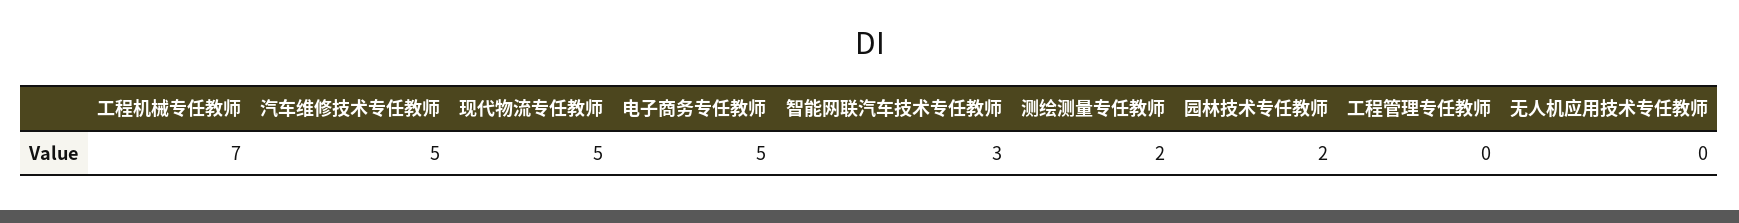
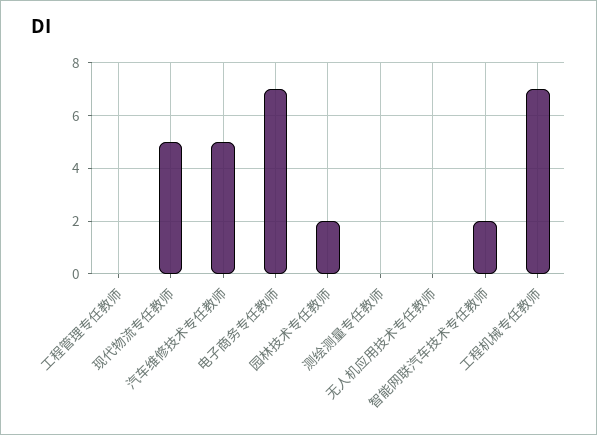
电子商务专任教师: 5 -> 7
智能网联汽车技术专任教师: 3 -> 2
测绘测量专任教师: 2 -> 0

